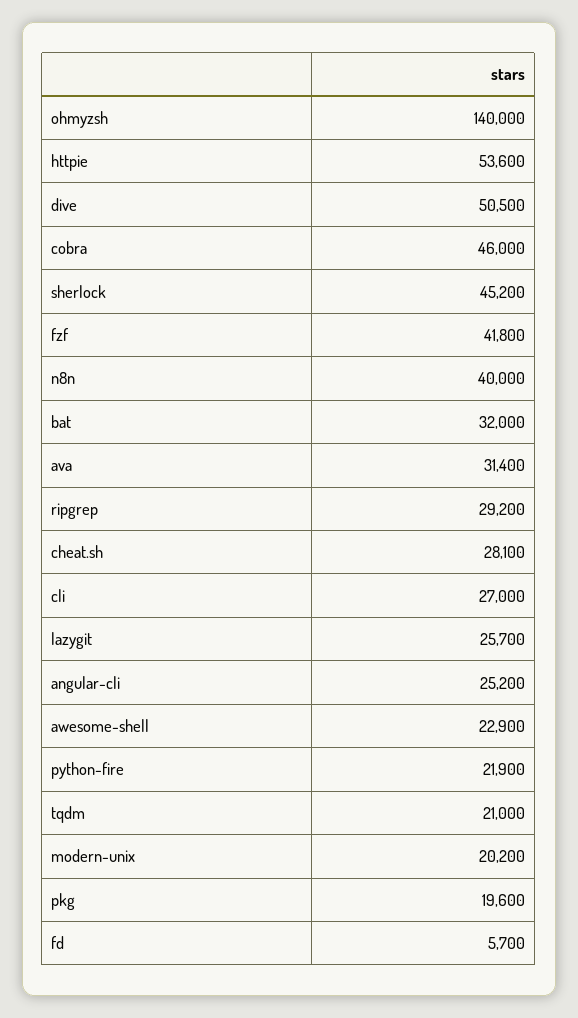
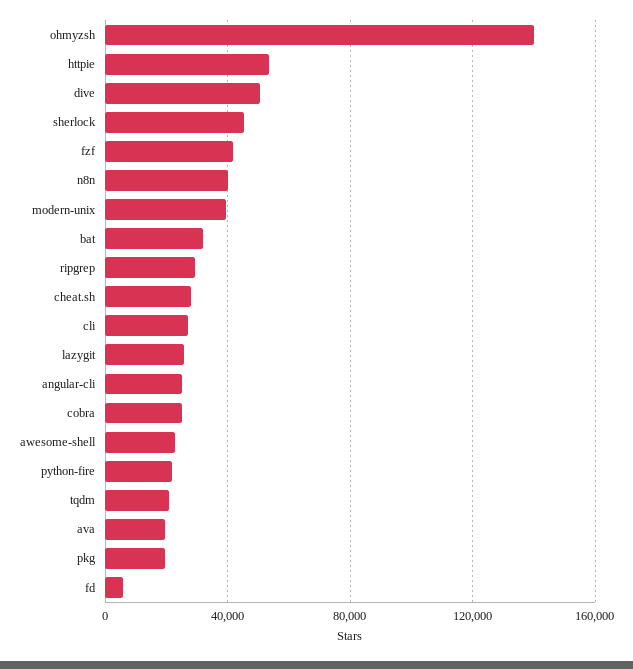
cobra: 46000 -> 25000
ava: 31400 -> 20000
modern-unix: 20200 -> 40000

